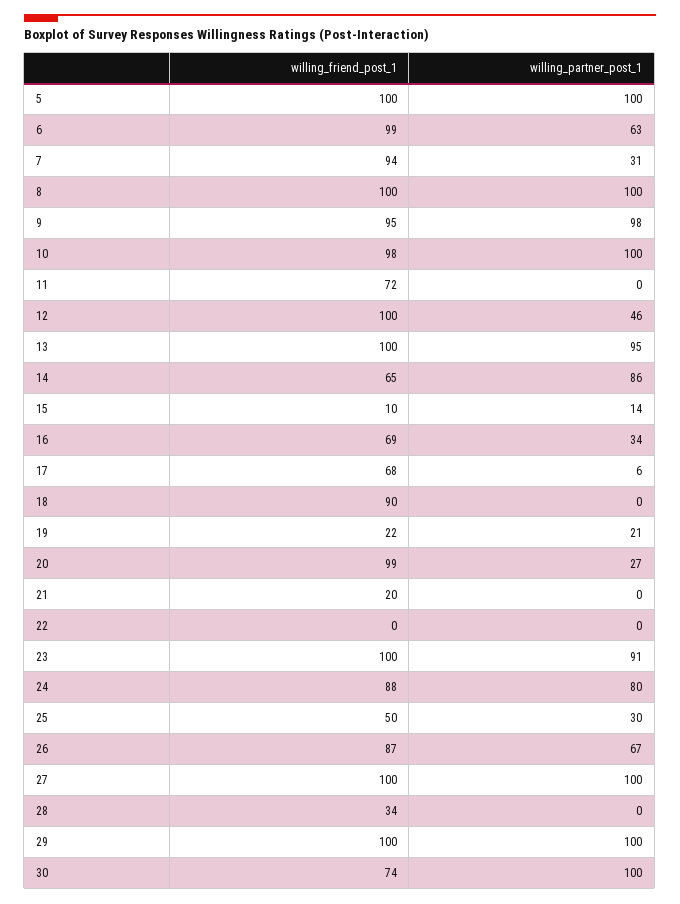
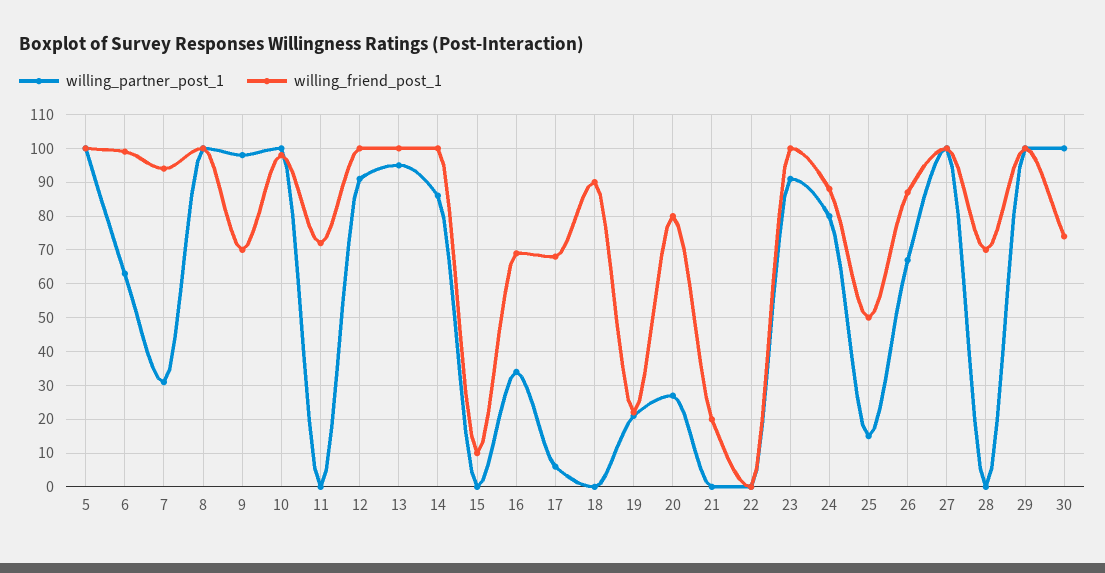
willing_friend_post_1, 9: 95 -> 70
willing_partner_post_1, 12: 46 -> 90
willing_friend_post_1, 14: 65 -> 100
willing_partner_post_1, 15: 14 -> 0
willing_friend_post_1, 20: 99 -> 80
willing_partner_post_1, 25: 30 -> 15
willing_friend_post_1, 28: 34 -> 70

